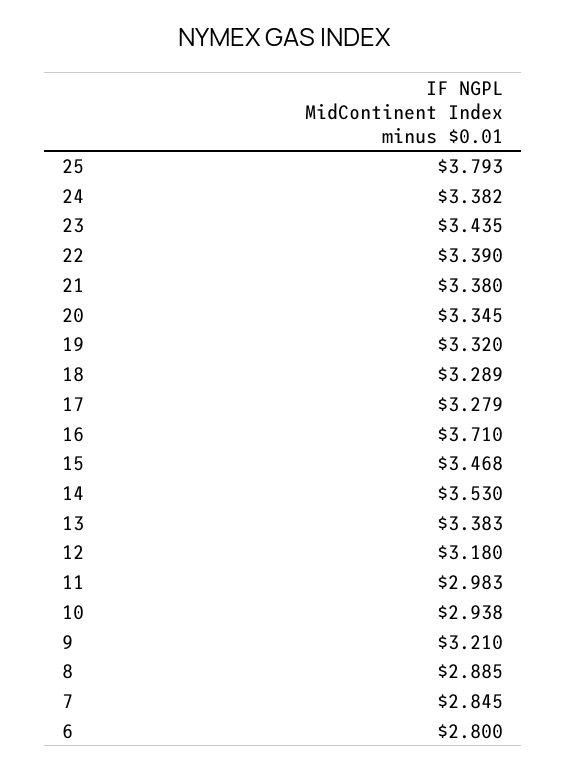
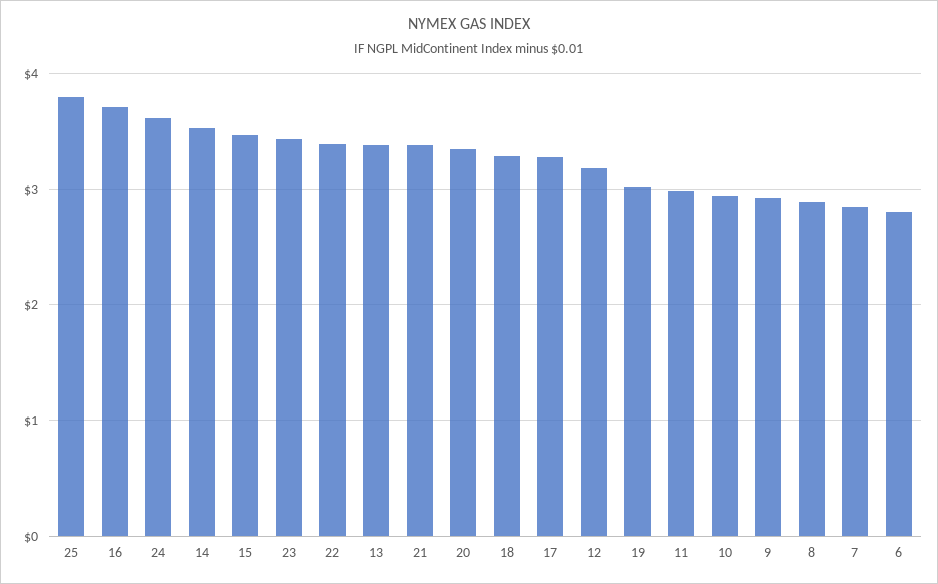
24: 3.382 -> 3.6
19: 3.32 -> 3
9: 3.21 -> 2.9

